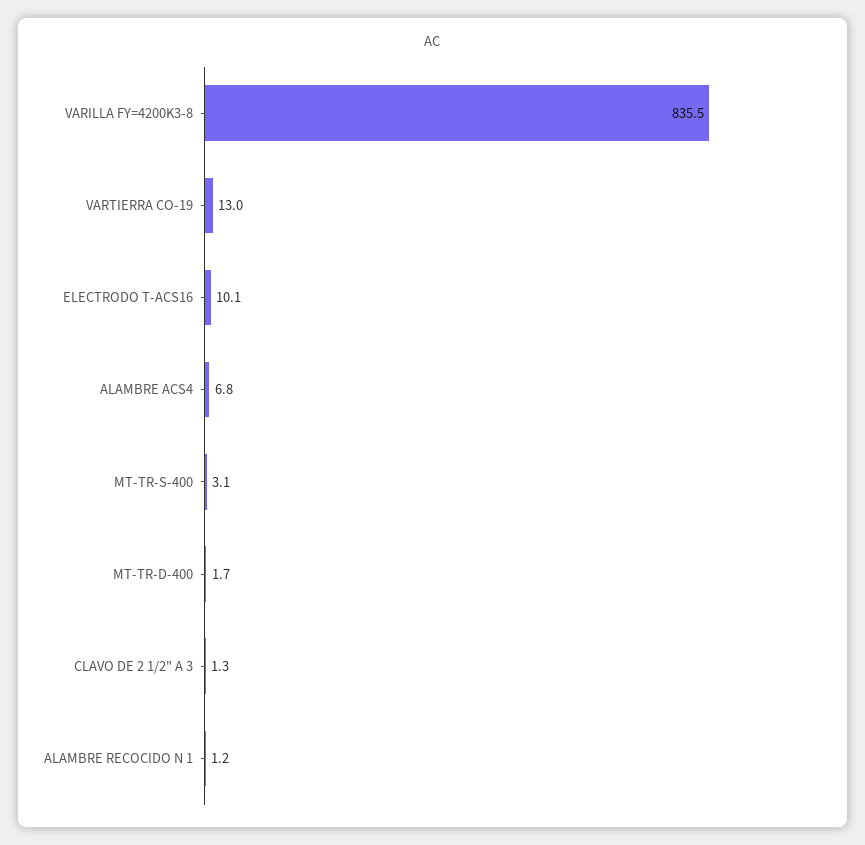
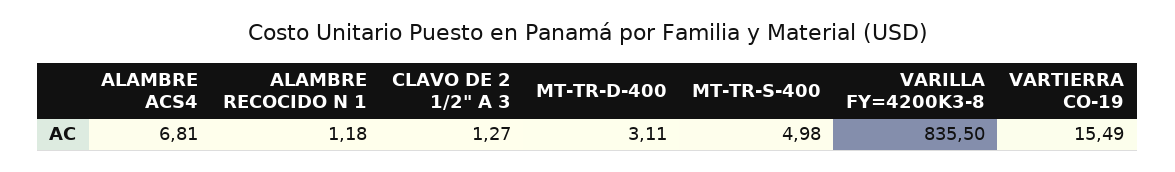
VARTIERRA CO-19: 13 -> 15.49
ELECTRODO T-ACS16: 10.1 -> none
MT-TR-S-400: 3.1 -> 4.98
MT-TR-D-400: 1.7 -> 3.11

